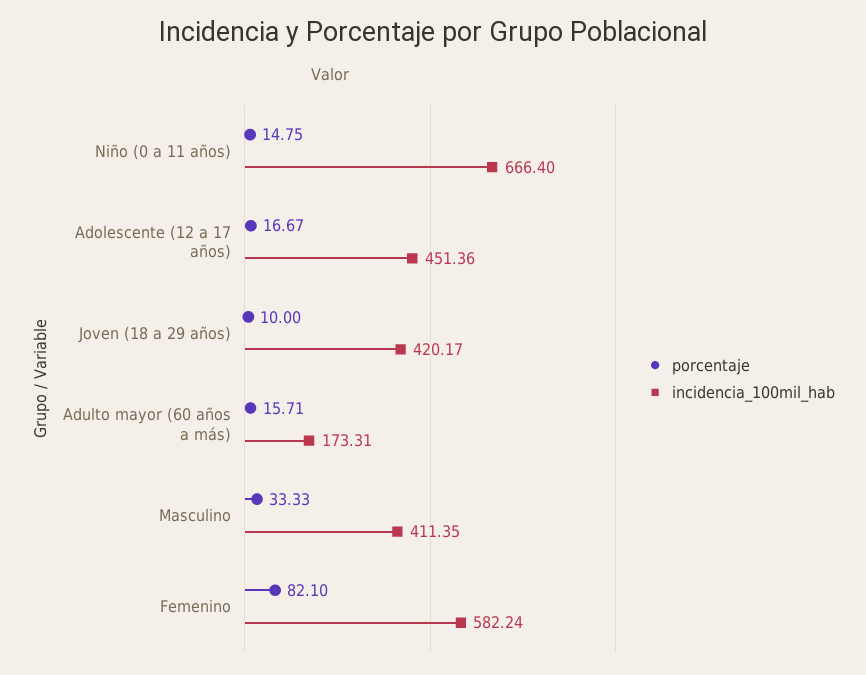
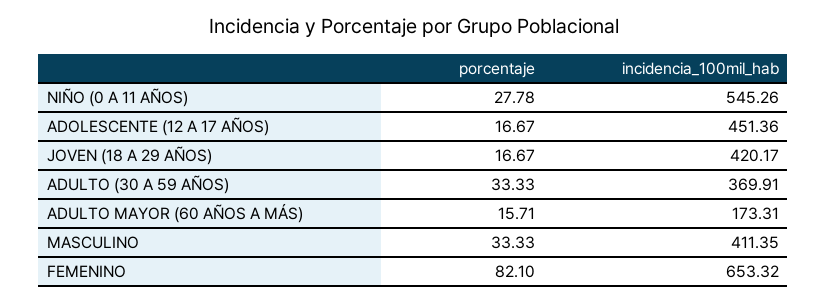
porcentaje, Niño (0 a 11 años): 14.75 -> 27.78
incidencia_100mil_hab, Niño (0 a 11 años): 666.4 -> 545.26
porcentaje, Joven (18 a 29 años): 10 -> 16.67
incidencia_100mil_hab, Femenino: 582.24 -> 653.32
porcentaje, ADULTO (30 A 59 AÑOS): none -> 33.33
incidencia_100mil_hab, ADULTO (30 A 59 AÑOS): none -> 369.91

